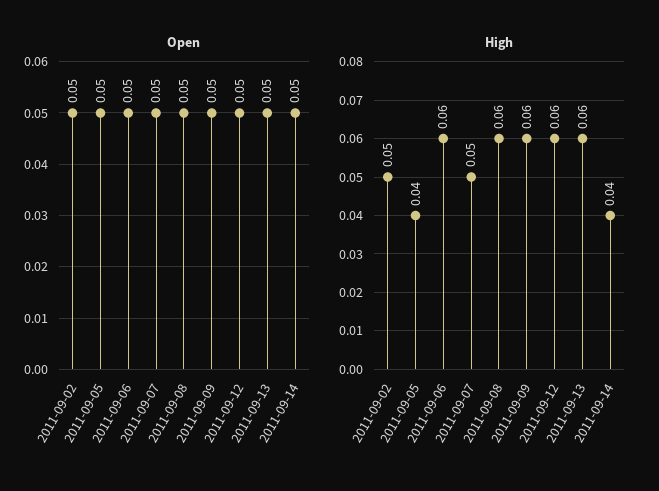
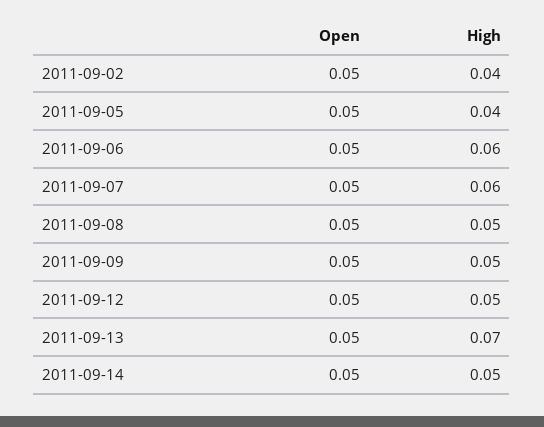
High, 2011-09-02: 0.05 -> 0.04
High, 2011-09-07: 0.05 -> 0.06
High, 2011-09-08: 0.06 -> 0.05
High, 2011-09-09: 0.06 -> 0.05
High, 2011-09-12: 0.06 -> 0.05
High, 2011-09-13: 0.06 -> 0.07
High, 2011-09-14: 0.04 -> 0.05

